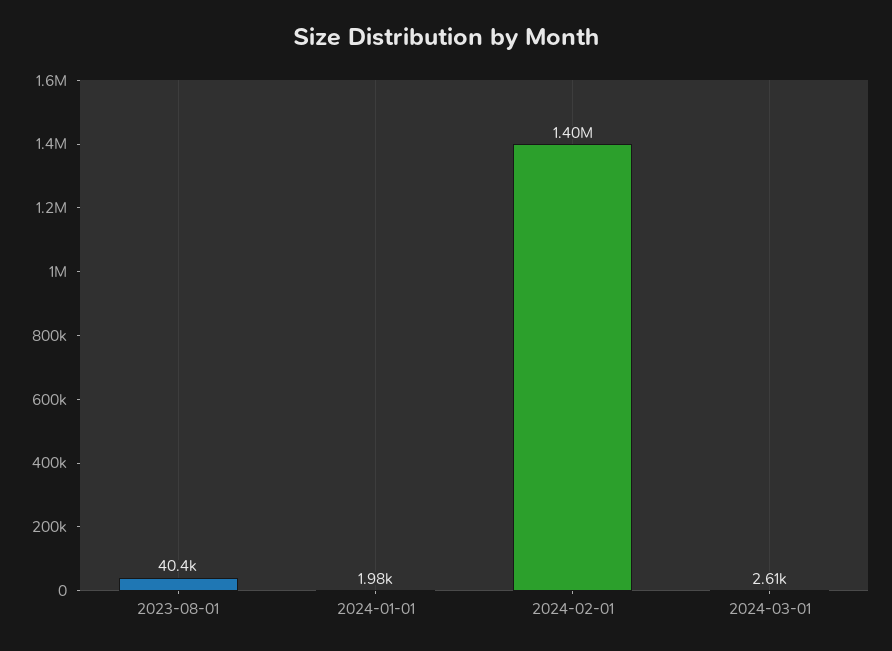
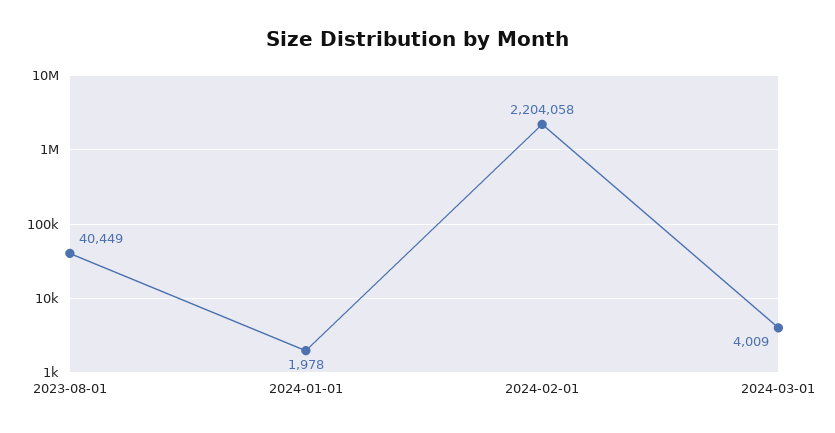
2024-02-01: 1400000 -> 2204058
2024-03-01: 2610 -> 4009

